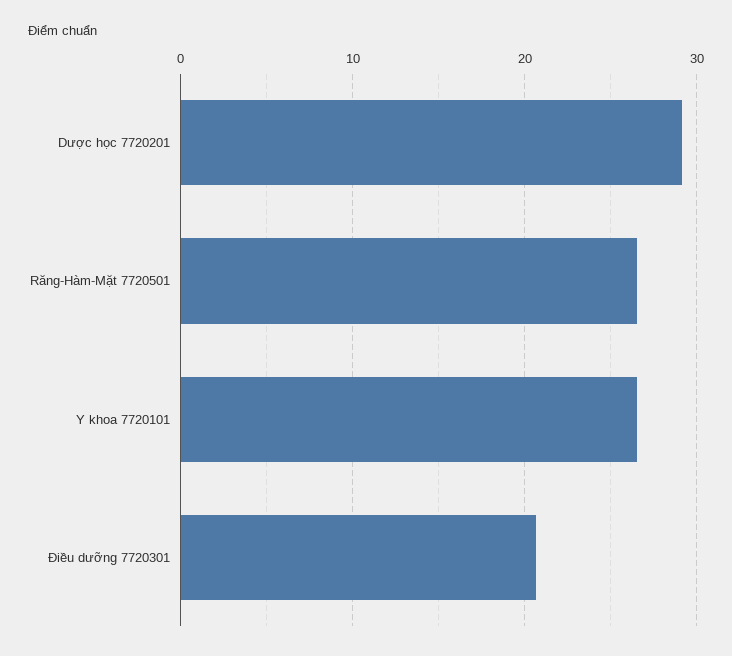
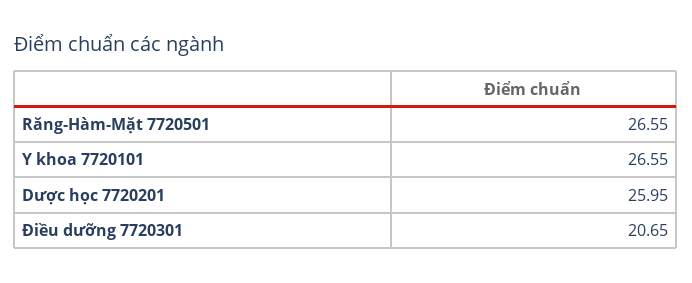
Dược học 7720201: 29 -> 25.95

